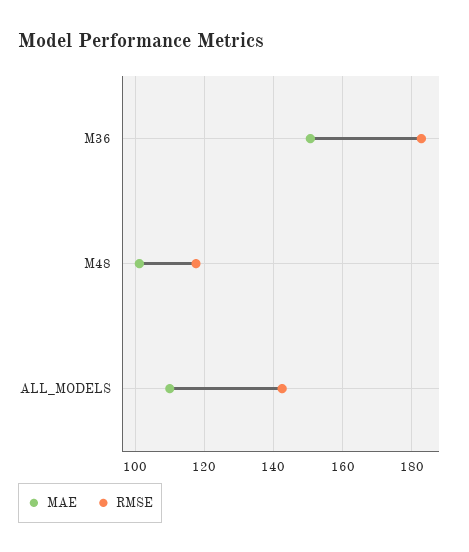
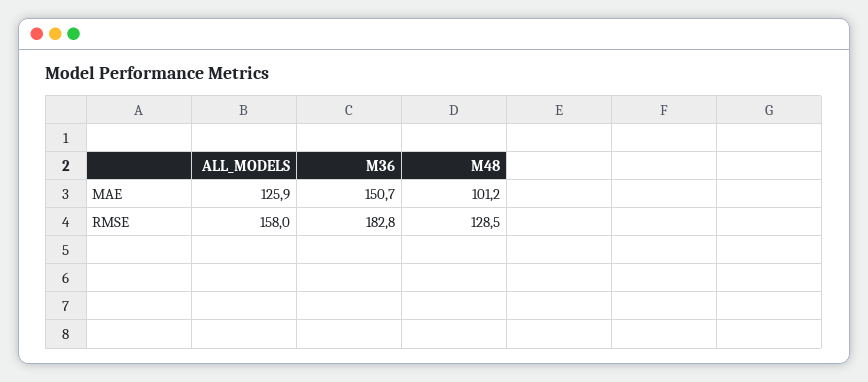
RMSE, M48: 118 -> 128.5
MAE, ALL_MODELS: 110 -> 125.9
RMSE, ALL_MODELS: 142 -> 158

